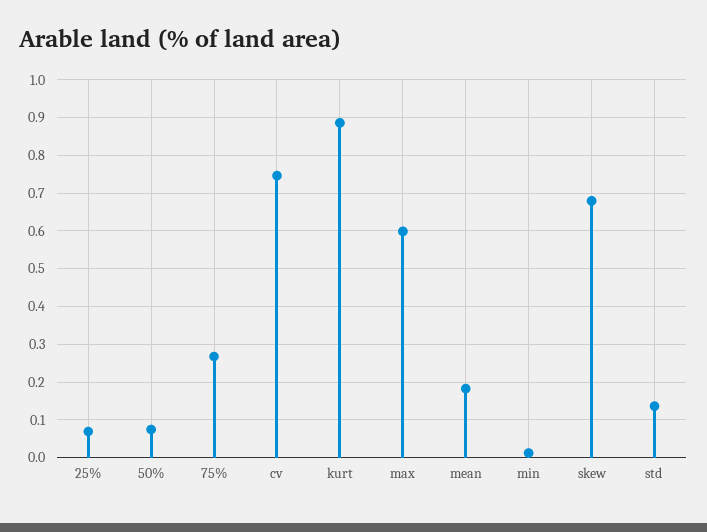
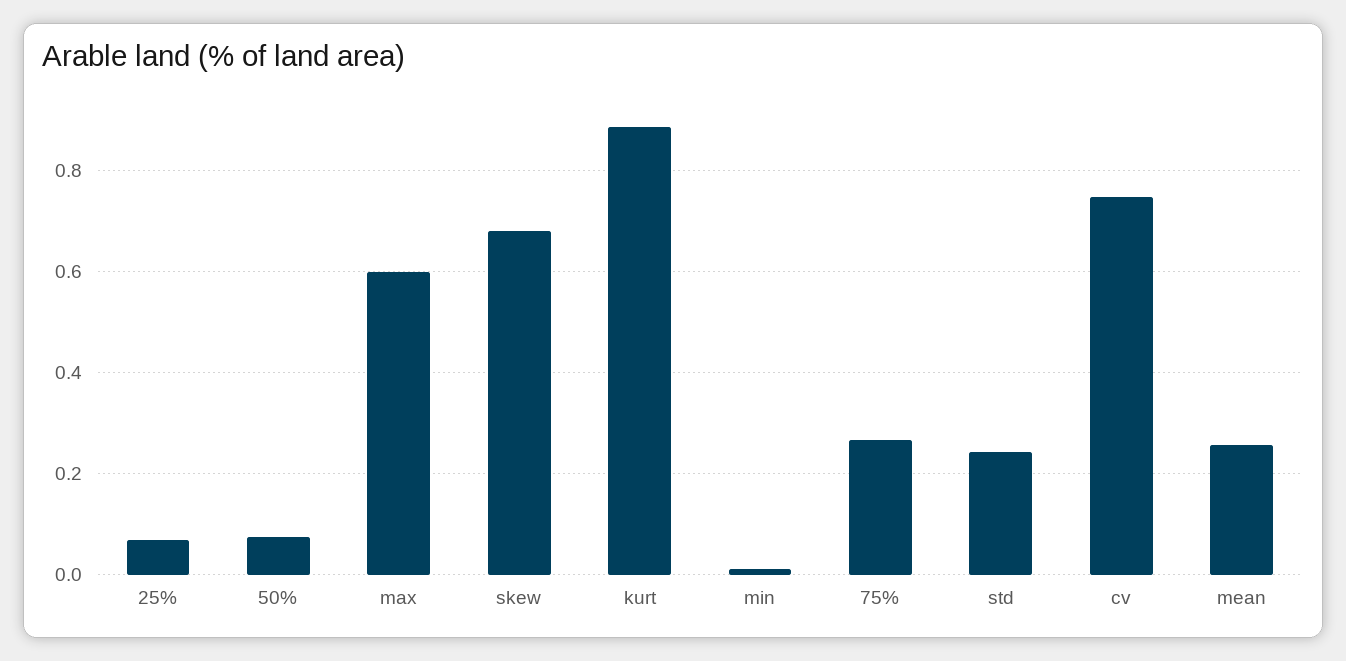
mean: 0.18 -> 0.26
std: 0.14 -> 0.24

